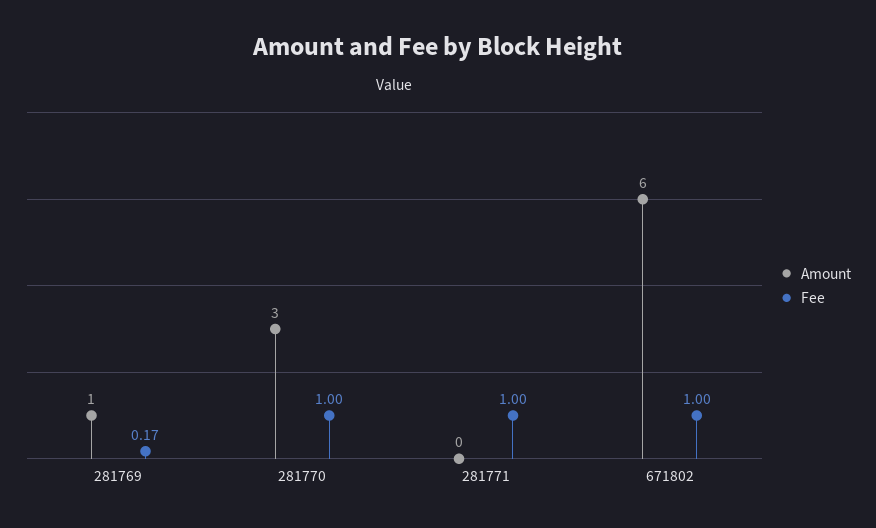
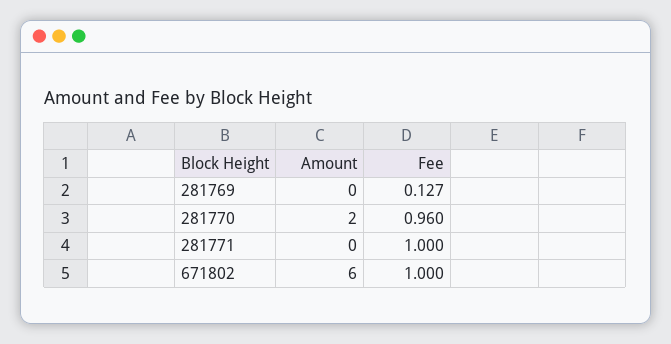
Amount, 281769: 1 -> 0
Fee, 281769: 0.17 -> 0.127
Amount, 281770: 3 -> 2
Fee, 281770: 1 -> 0.96

